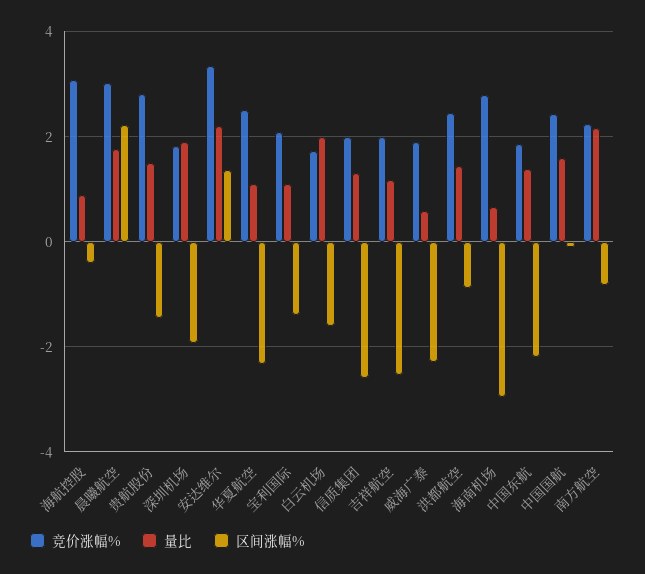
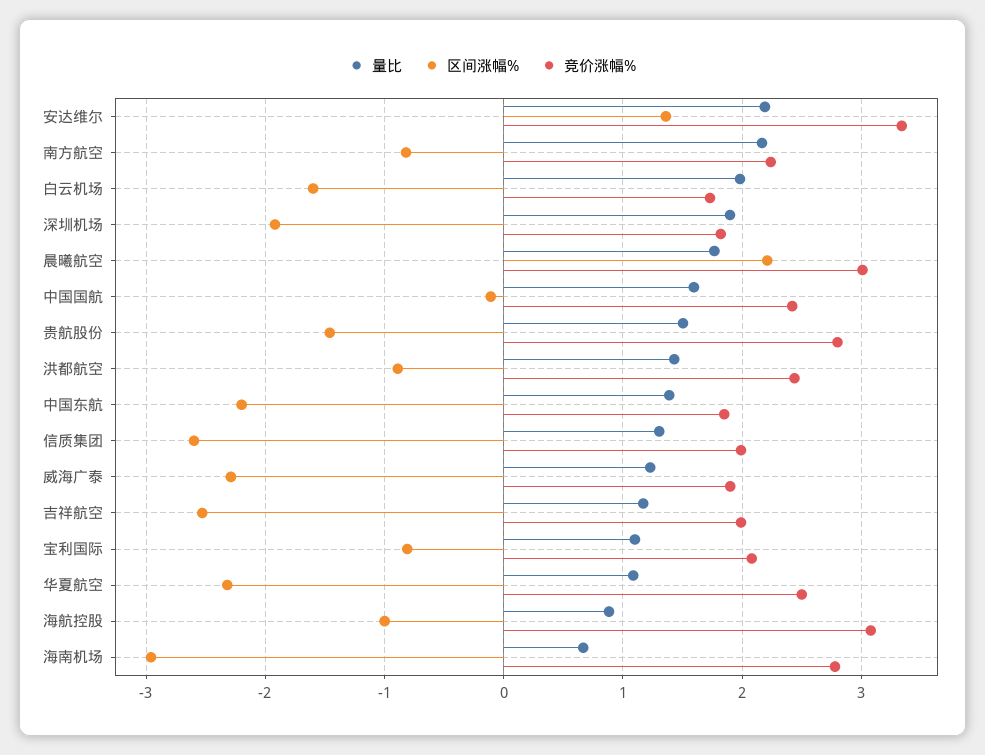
区间涨幅%, 海航控股: -0.4 -> -1
区间涨幅%, 宝利国际: -1.4 -> -0.8
量比, 威海广泰: 0.6 -> 1.2

